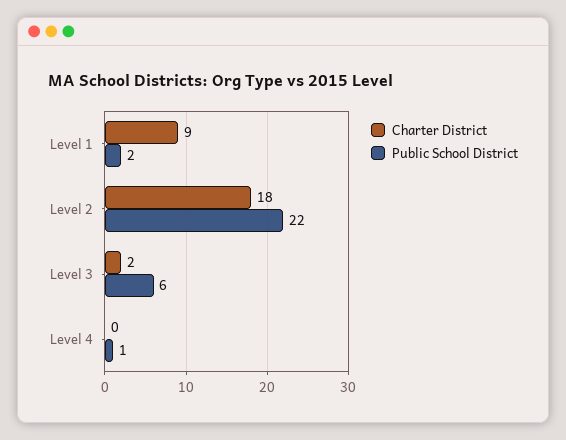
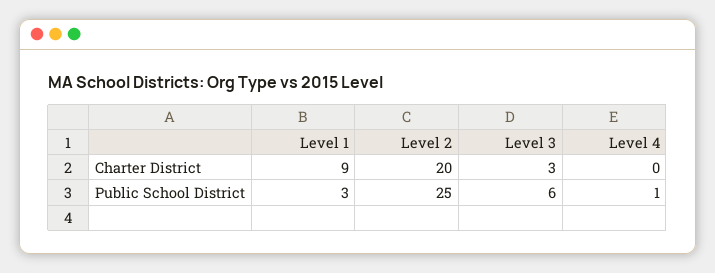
Public School District, Level 1: 2 -> 3
Charter District, Level 2: 18 -> 20
Public School District, Level 2: 22 -> 25
Charter District, Level 3: 2 -> 3

